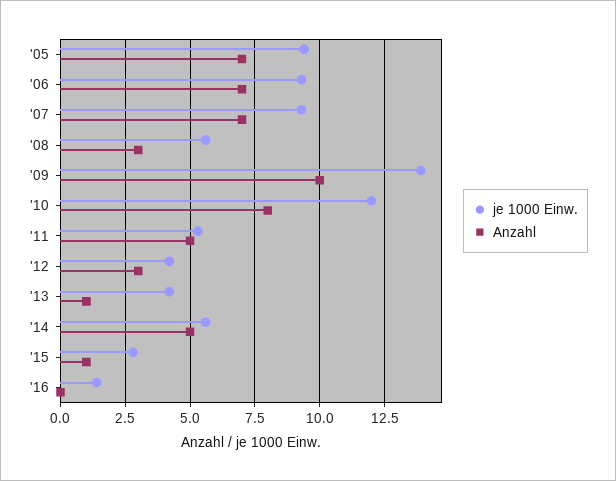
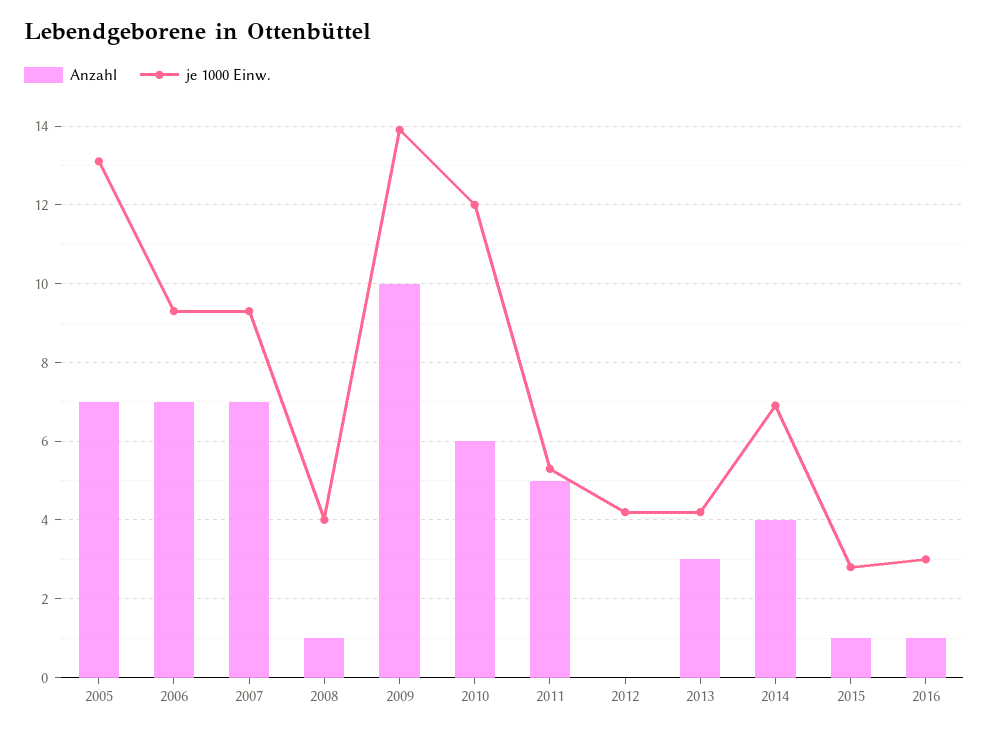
je 1000 Einw., '05: 9.5 -> 13
je 1000 Einw., '08: 5.5 -> 4
Anzahl, '08: 3 -> 1
Anzahl, '10: 8 -> 6
Anzahl, '12: 3 -> 0
Anzahl, '13: 1 -> 3
je 1000 Einw., '14: 5.5 -> 7
Anzahl, '14: 5 -> 4
je 1000 Einw., '16: 1.5 -> 3
Anzahl, '16: 0 -> 1

